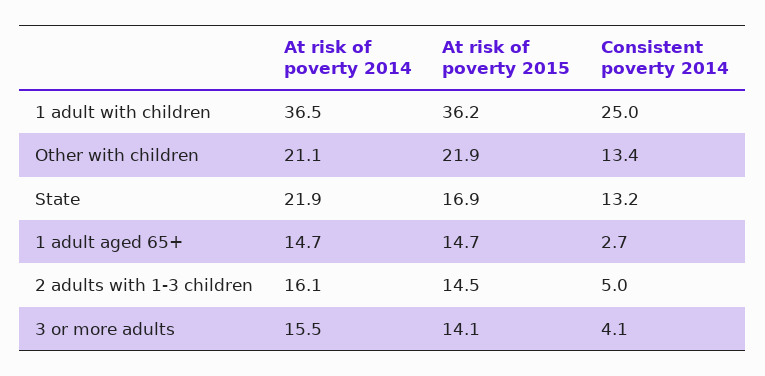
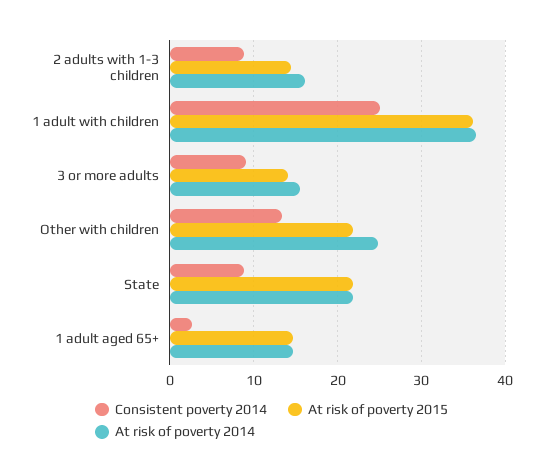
At risk of poverty 2014, Other with children: 21.1 -> 25
At risk of poverty 2015, State: 16.9 -> 22
Consistent poverty 2014, State: 13.2 -> 9
Consistent poverty 2014, 2 adults with 1-3 children: 5 -> 9
Consistent poverty 2014, 3 or more adults: 4.1 -> 9

